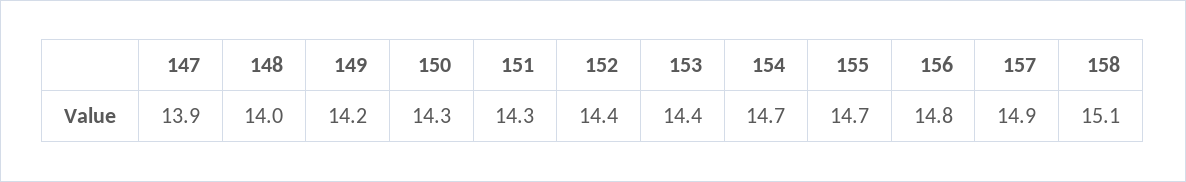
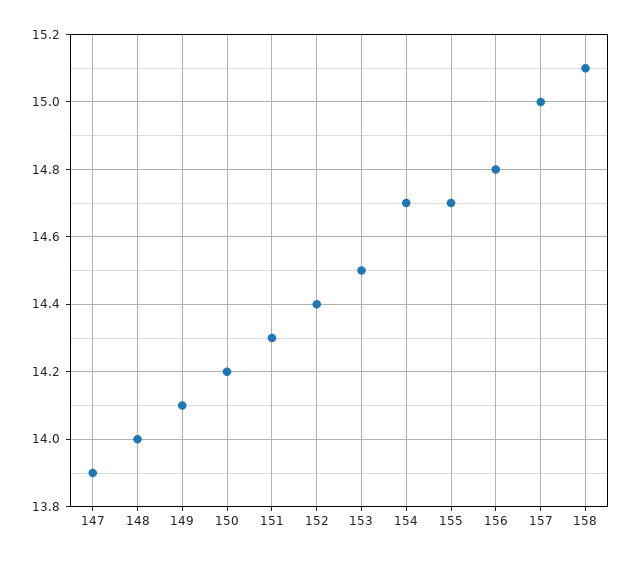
149: 14.2 -> 14.1
150: 14.3 -> 14.2
153: 14.4 -> 14.5
157: 14.9 -> 15

